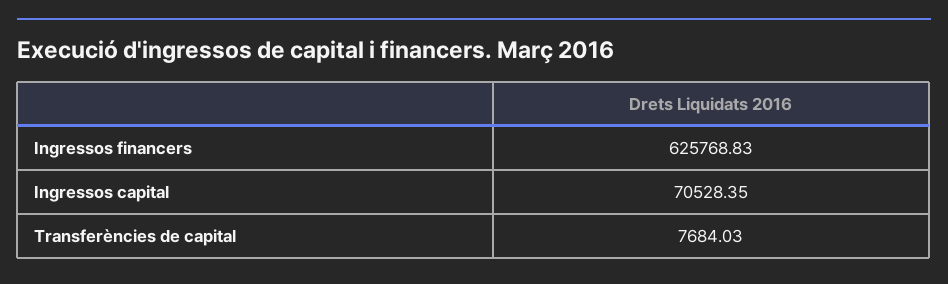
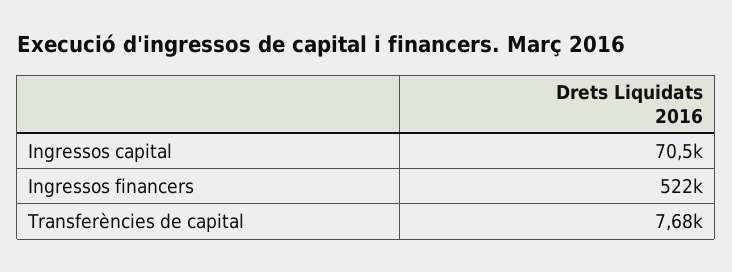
Ingressos financers: 625768.83 -> 522000

